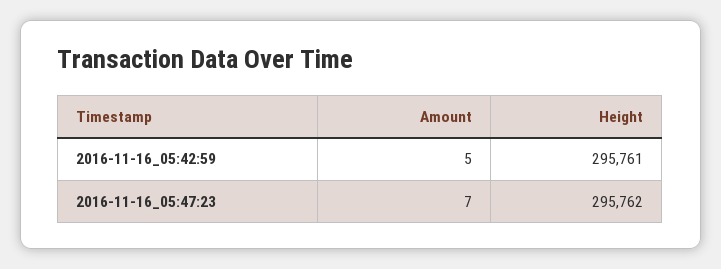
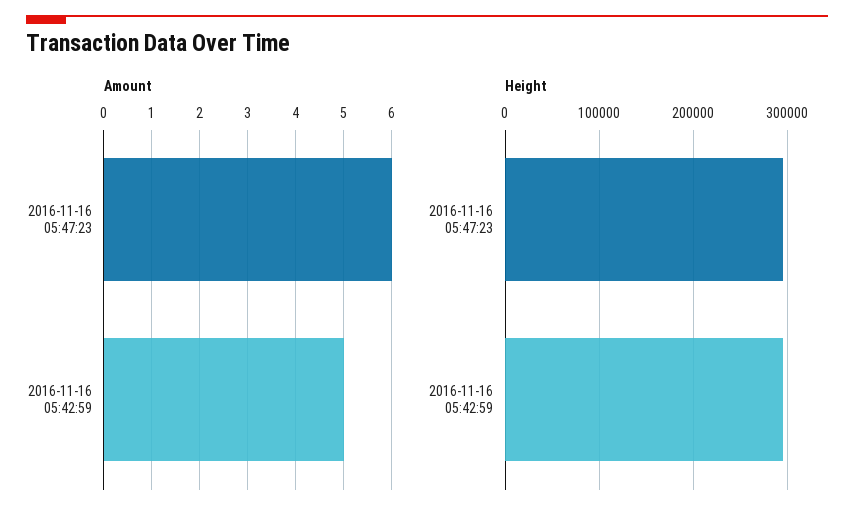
Amount, 2016-11-16_05:47:23: 7 -> 6

